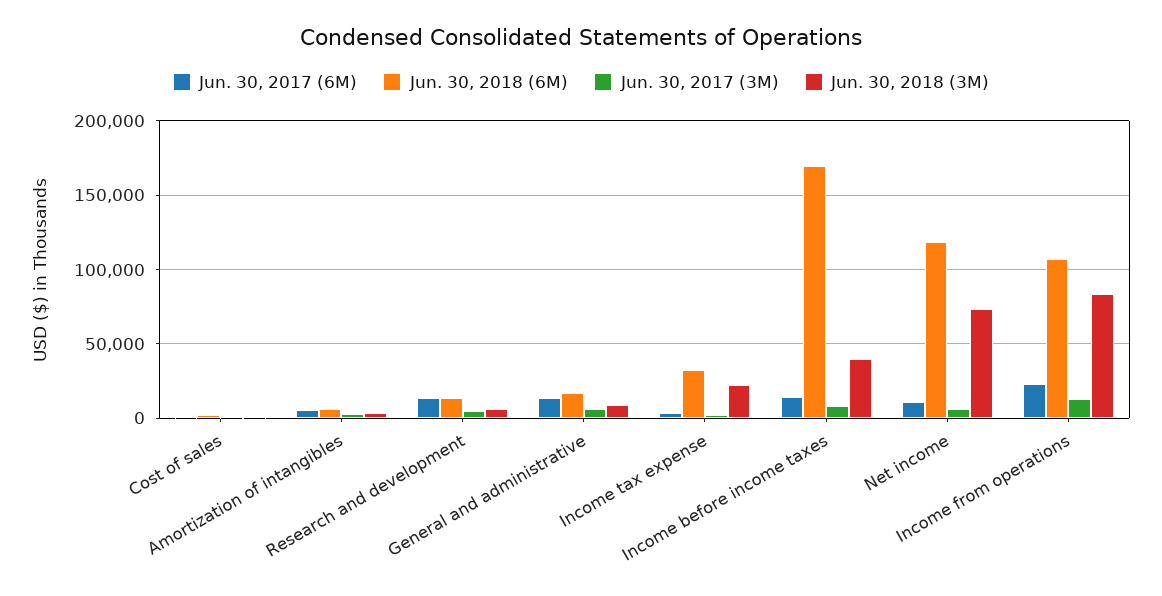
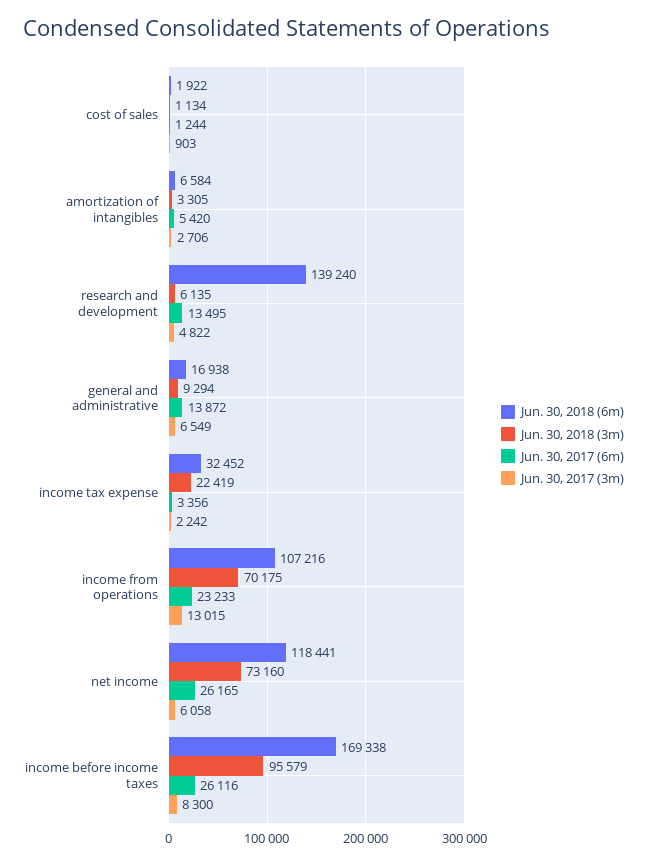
Jun. 30, 2018 (6M), Research and development: 15000 -> 139240
Jun. 30, 2017 (6M), Income before income taxes: 15000 -> 26116
Jun. 30, 2018 (3M), Income before income taxes: 40000 -> 95579
Jun. 30, 2017 (6M), Net income: 10000 -> 26165
Jun. 30, 2018 (3M), Income from operations: 85000 -> 70175

